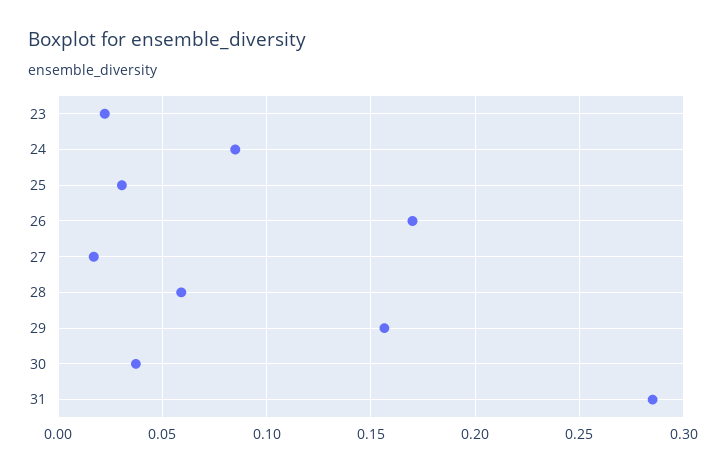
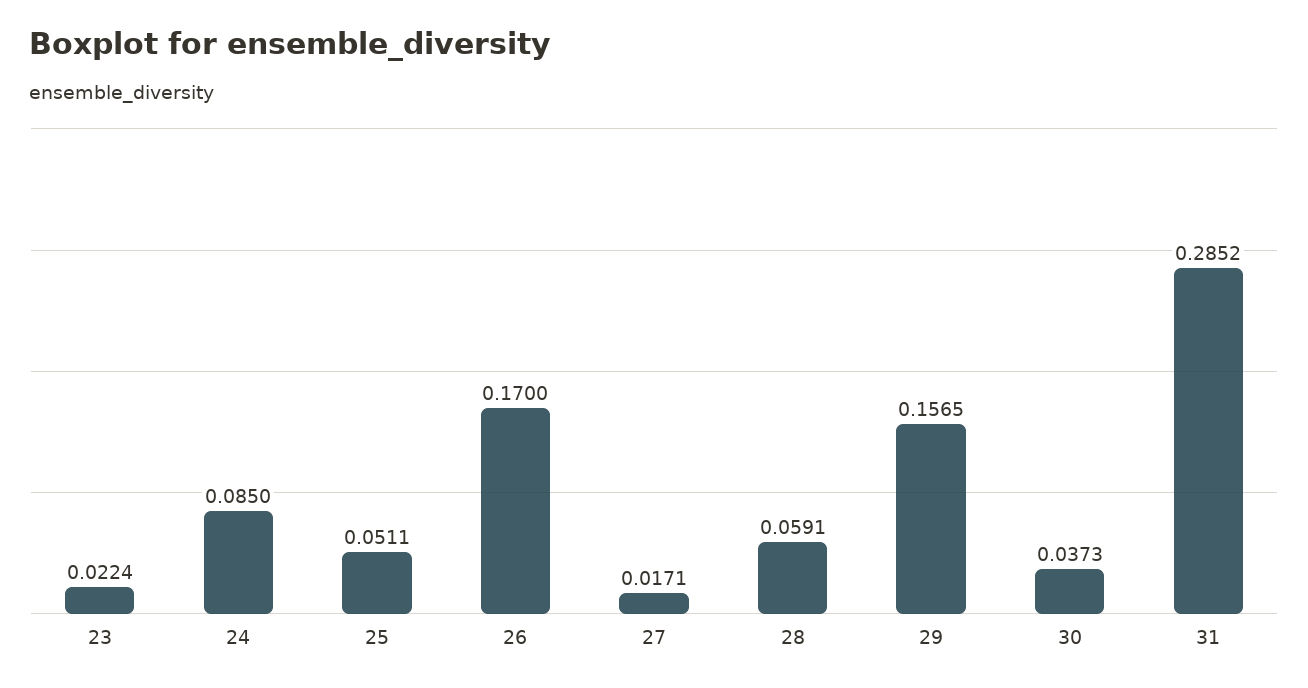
25: 0.03 -> 0.0511

